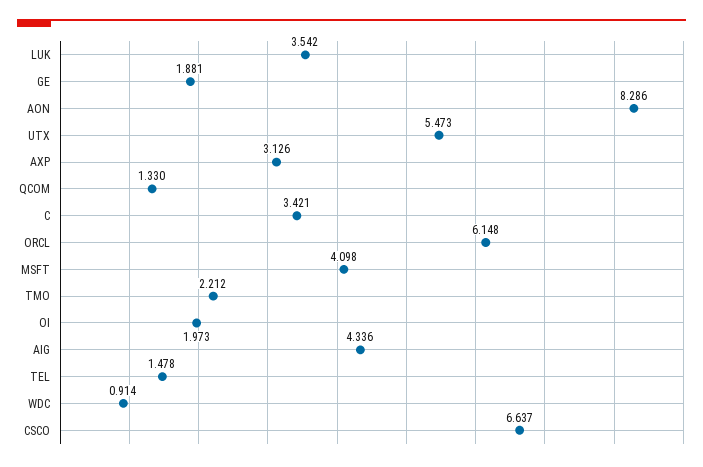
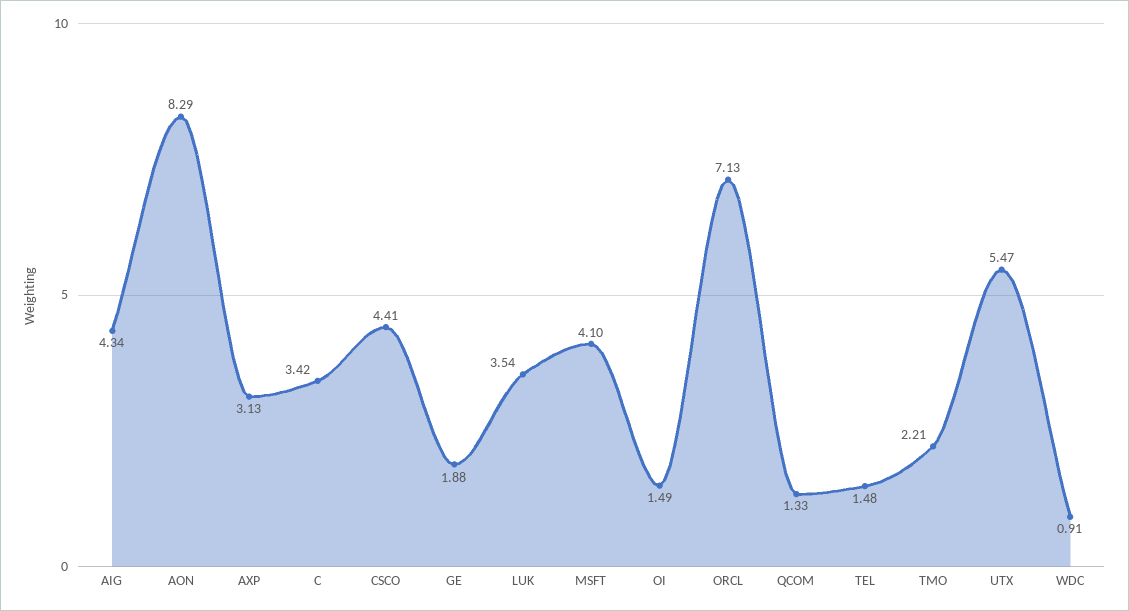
ORCL: 6.148 -> 7.13
OI: 1.973 -> 1.49
CSCO: 6.637 -> 4.41

